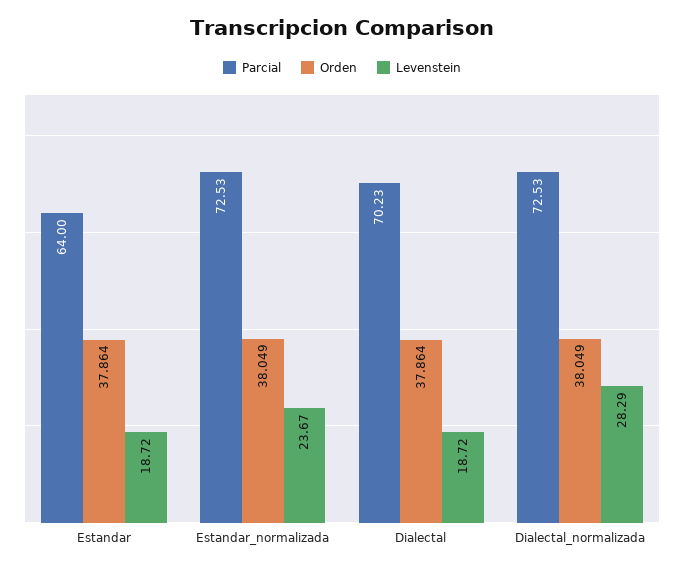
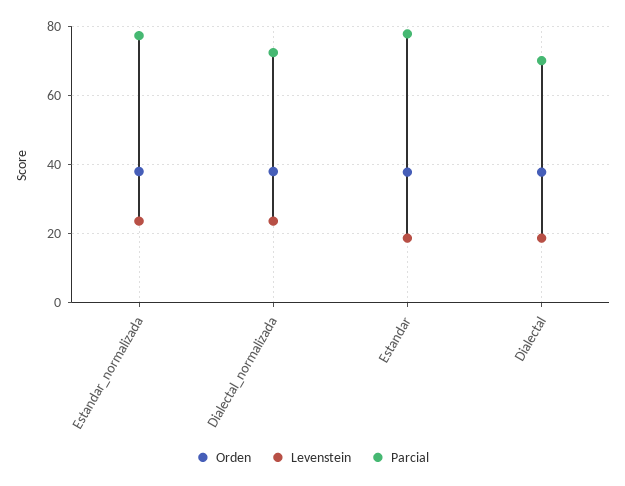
Parcial, Estandar: 64 -> 78
Parcial, Estandar_normalizada: 72.53 -> 78
Levenstein, Dialectal_normalizada: 28.29 -> 24

